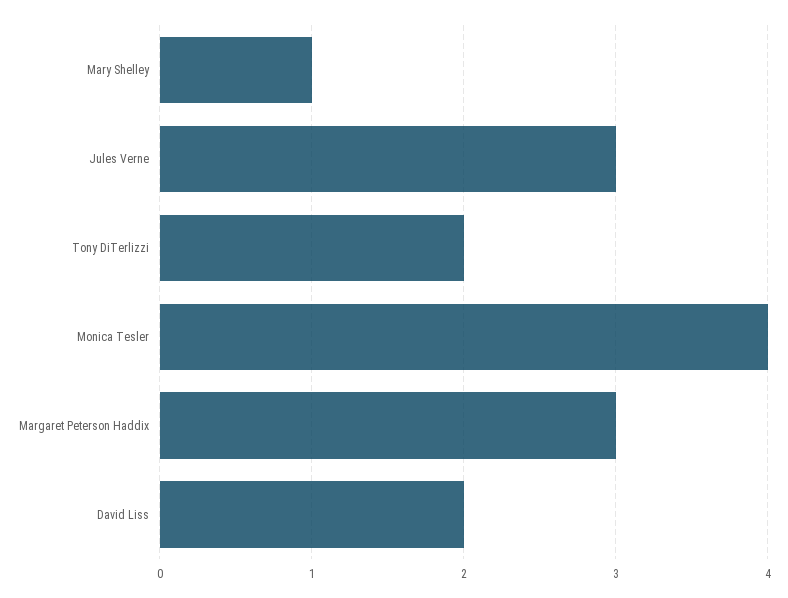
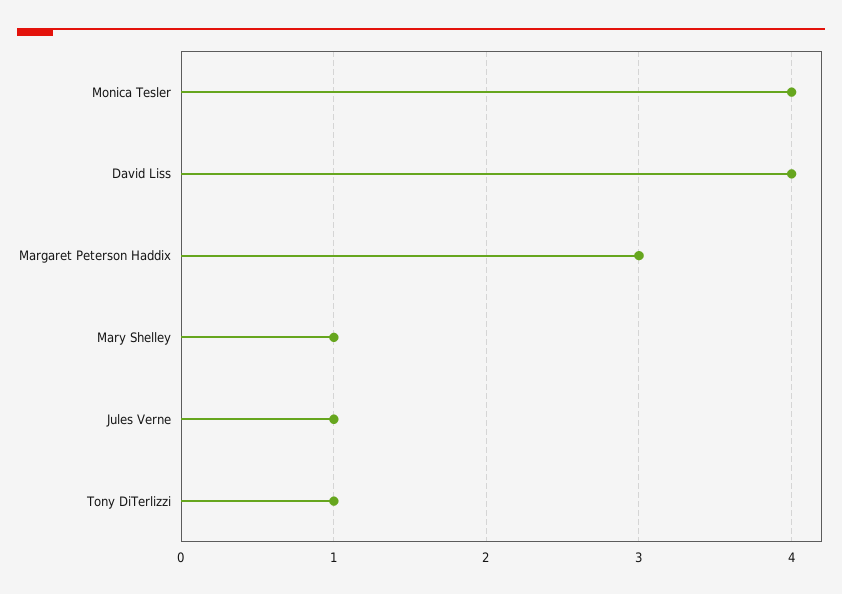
Jules Verne: 3 -> 1
Tony DiTerlizzi: 2 -> 1
David Liss: 2 -> 4

